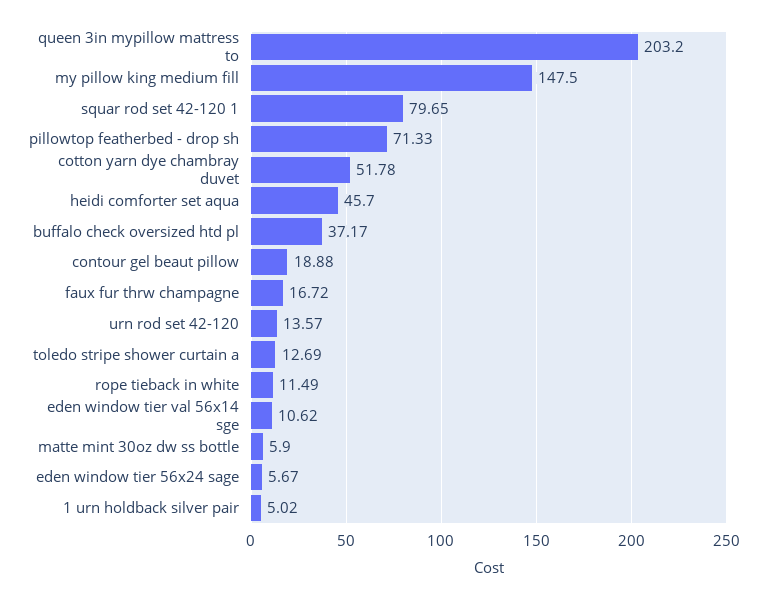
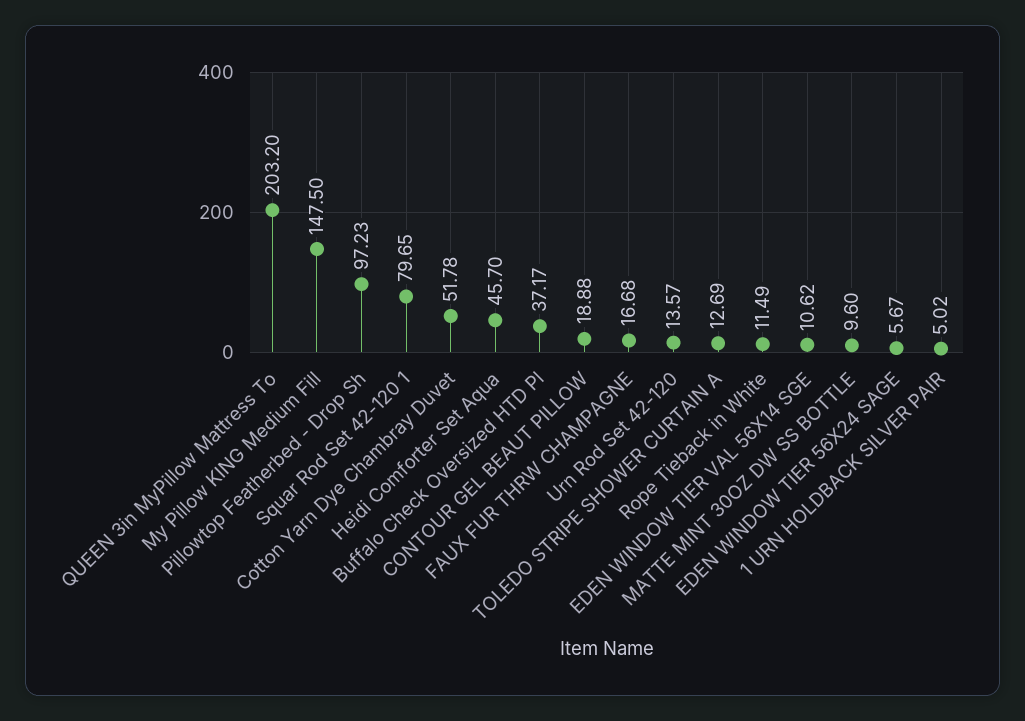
pillowtop featherbed - drop sh: 71.33 -> 97.23
faux fur thrw champagne: 16.72 -> 16.68
matte mint 30oz dw ss bottle: 5.9 -> 9.6

